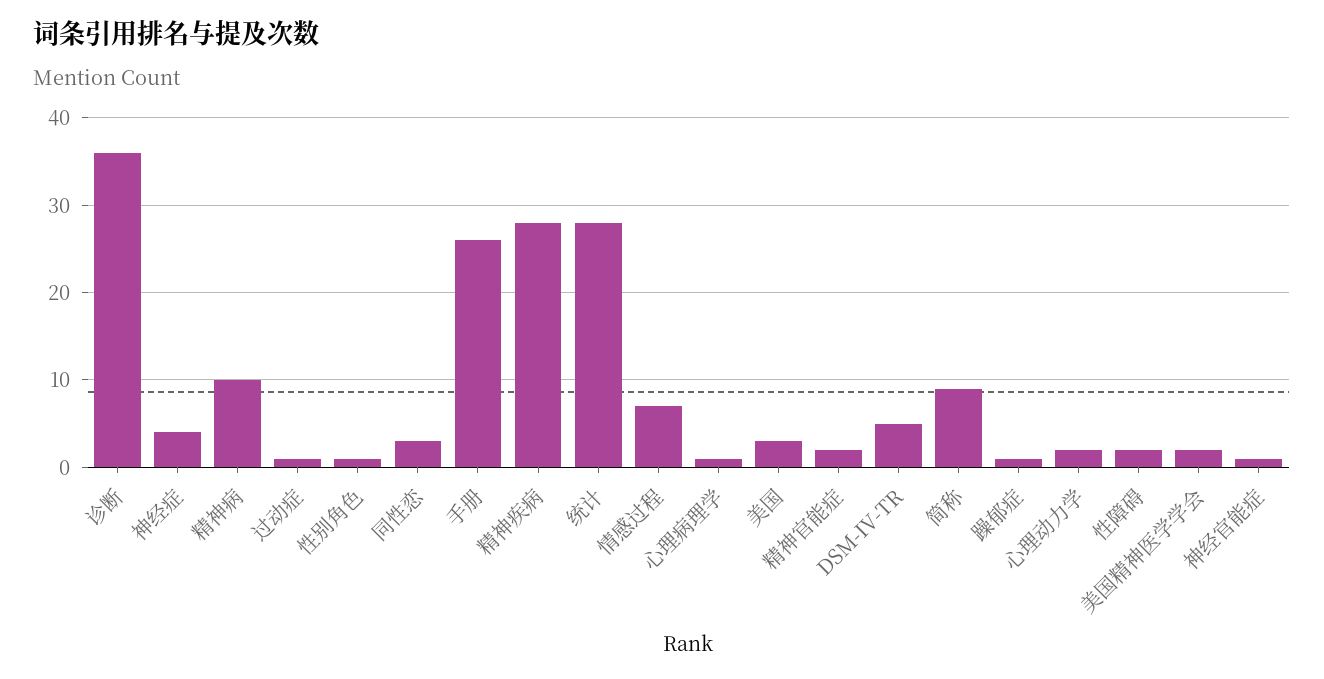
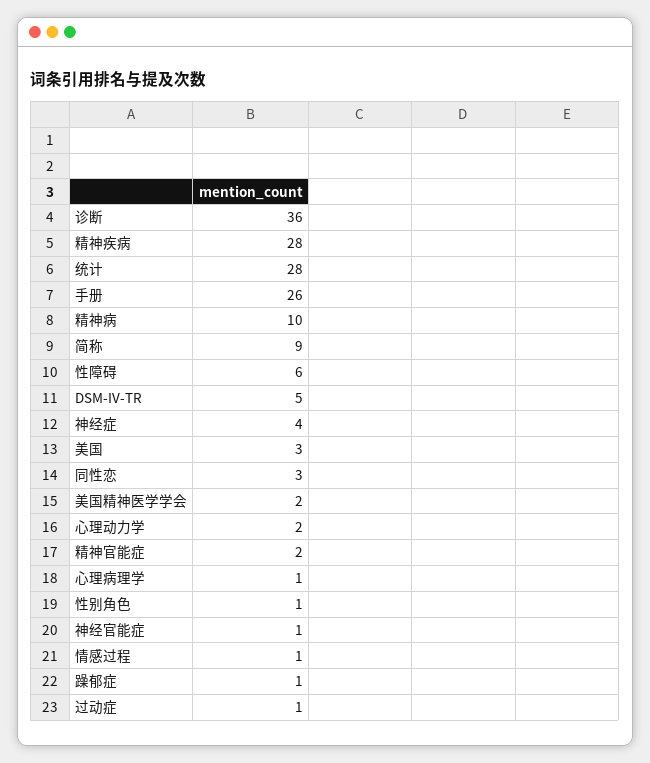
情感过程: 7 -> 1
性障碍: 2 -> 6

